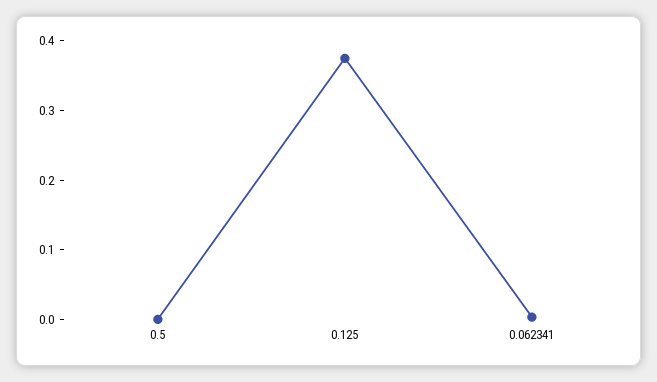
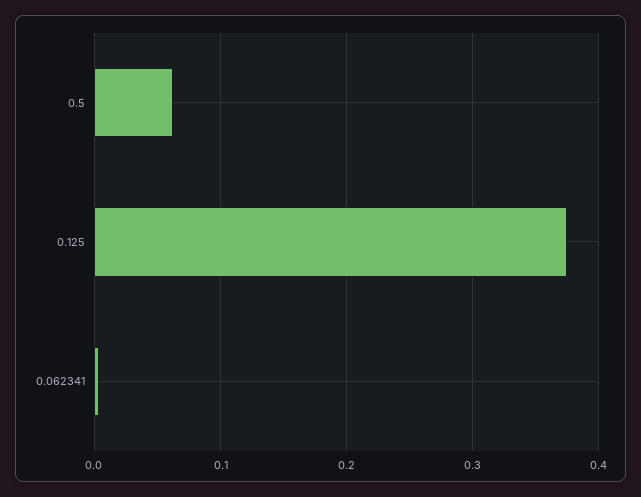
0.5: 0 -> 0.06

